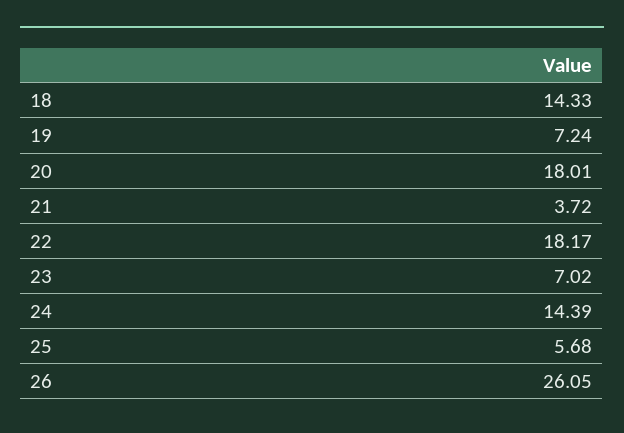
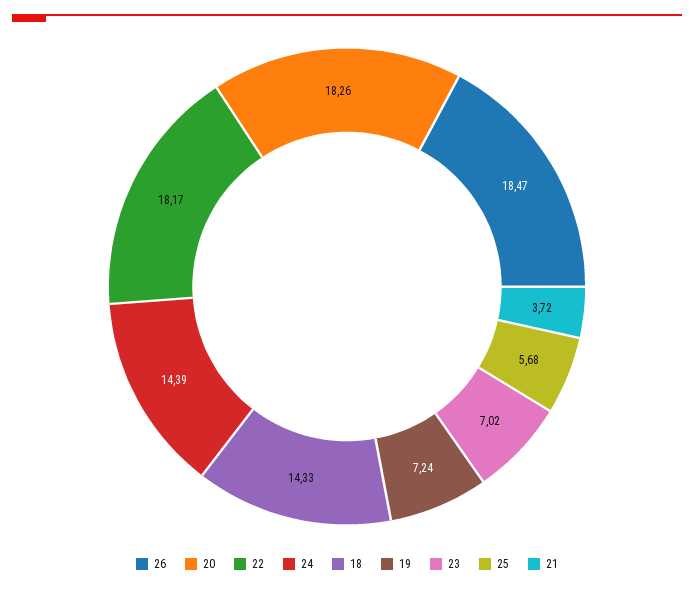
20: 18.01 -> 18.26
26: 26.05 -> 18.47

